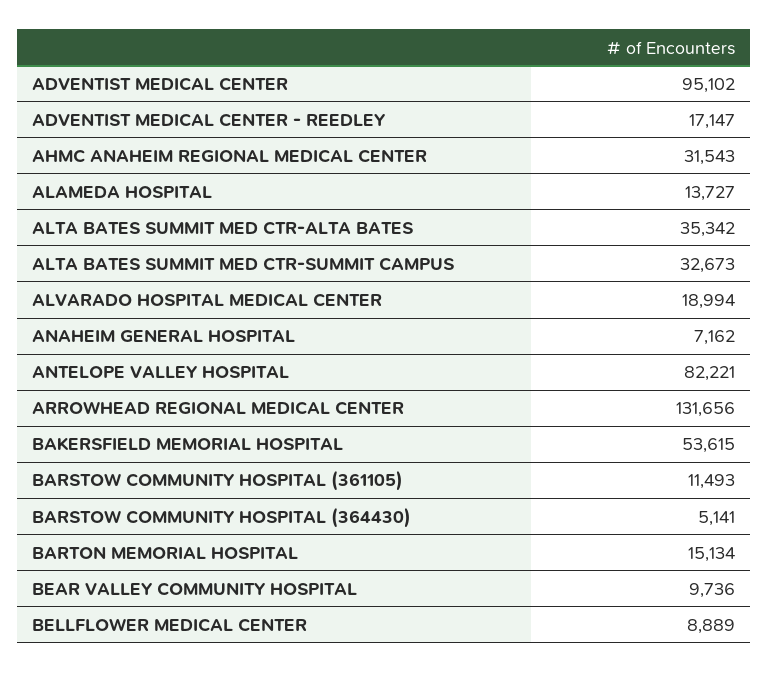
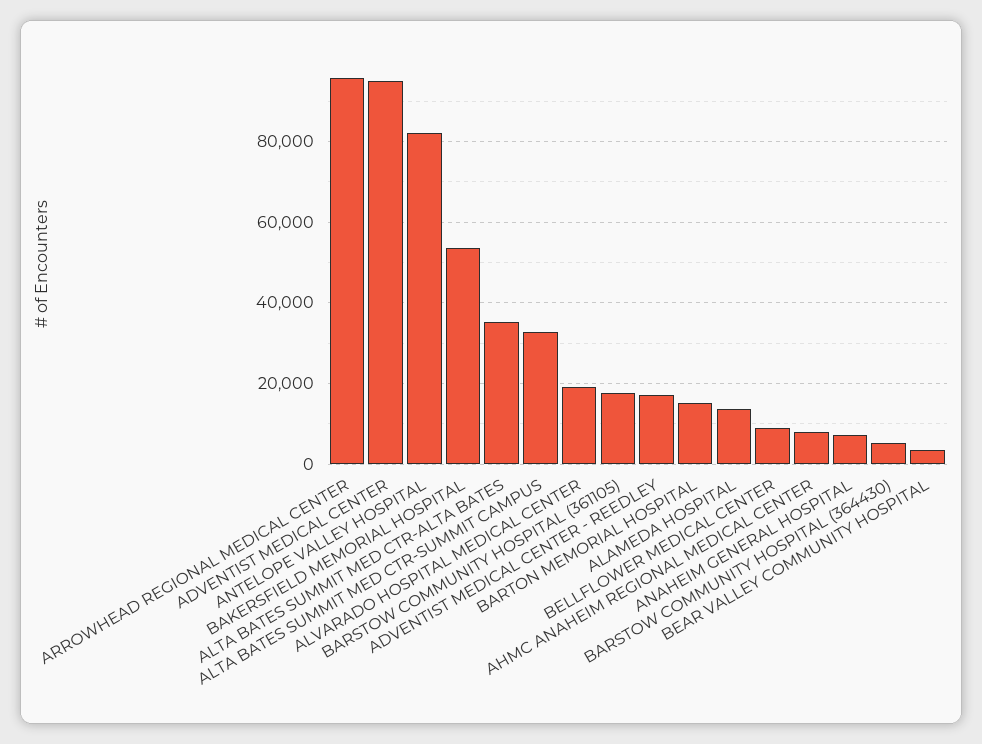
AHMC ANAHEIM REGIONAL MEDICAL CENTER: 31543 -> 8000
ARROWHEAD REGIONAL MEDICAL CENTER: 131656 -> 96000
BARSTOW COMMUNITY HOSPITAL (361105): 11493 -> 18000
BEAR VALLEY COMMUNITY HOSPITAL: 9736 -> 4000

